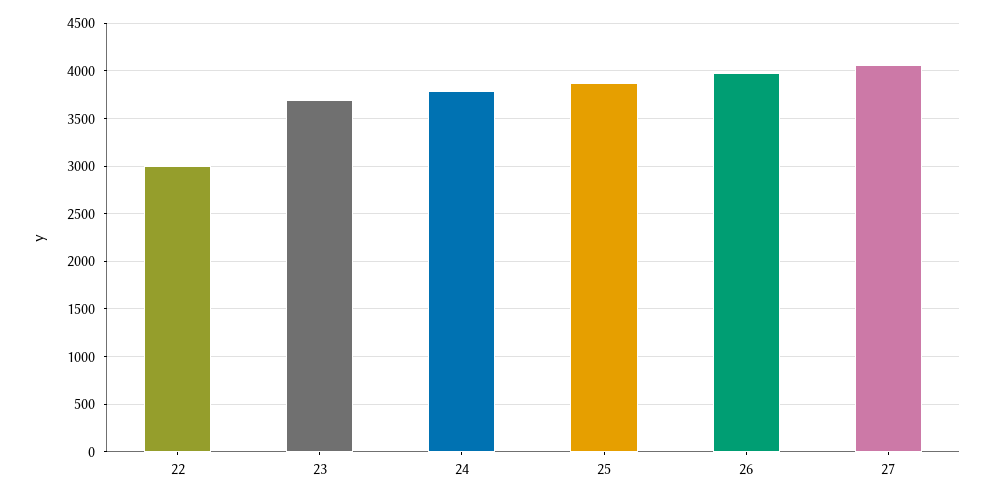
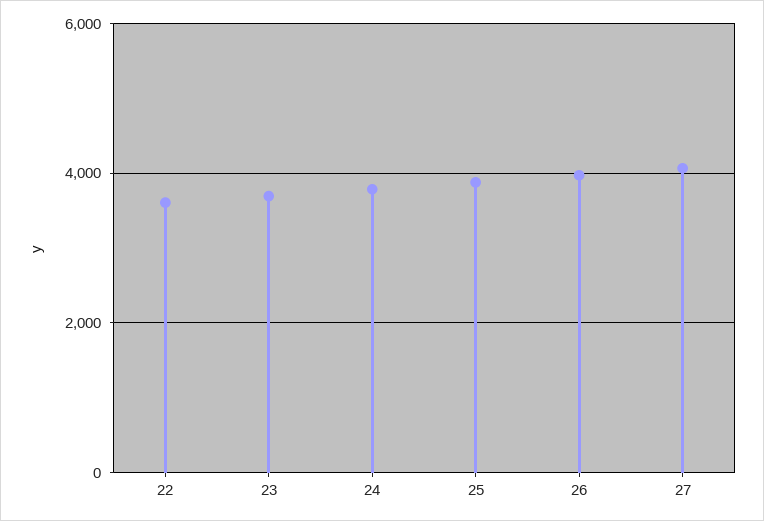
22: 3000 -> 3600

